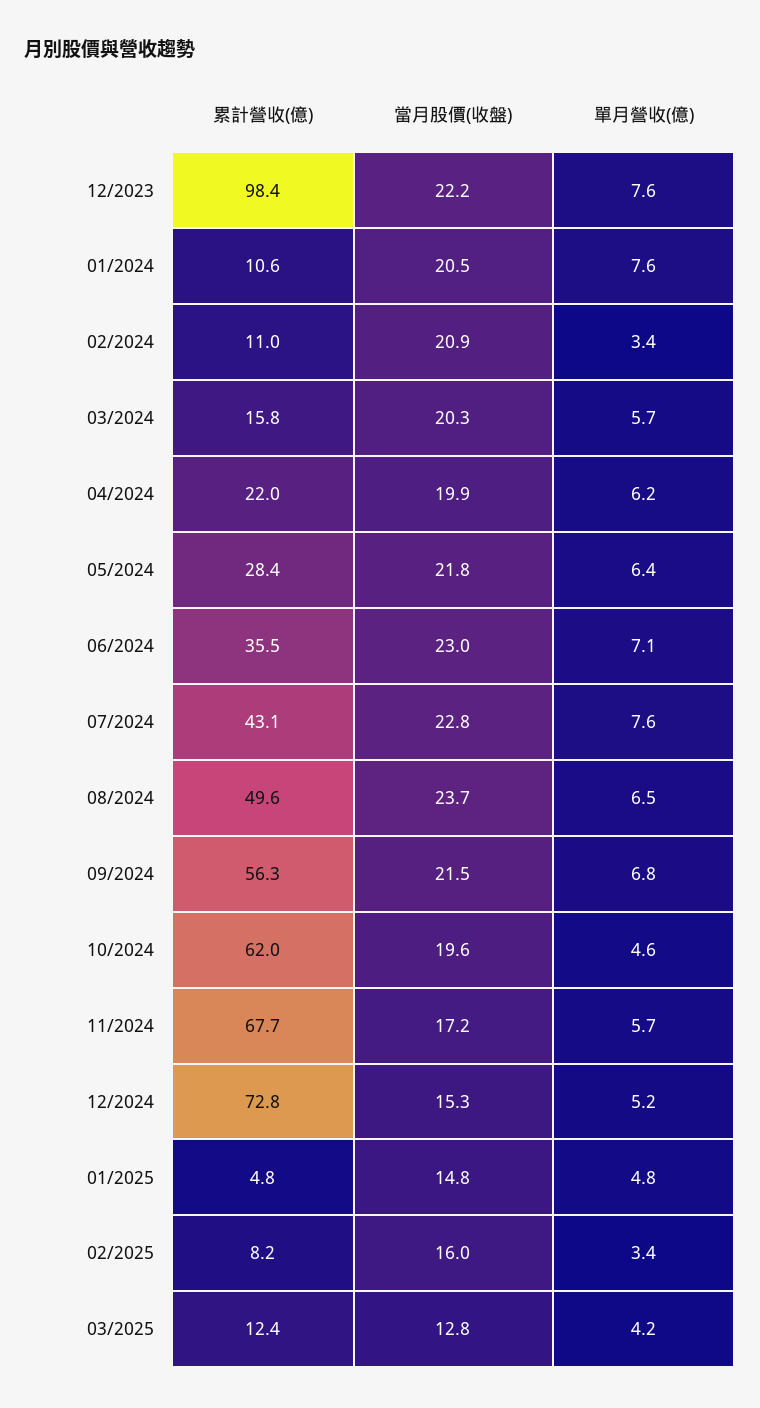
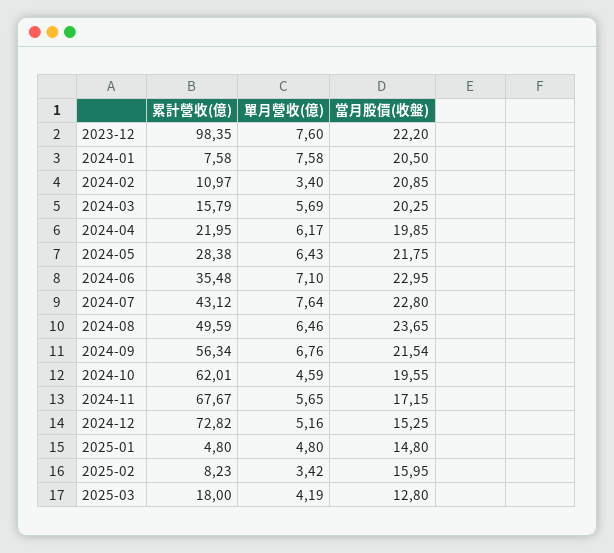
累計營收(億), 01/2024: 10.6 -> 7.58
累計營收(億), 03/2025: 12.4 -> 18

